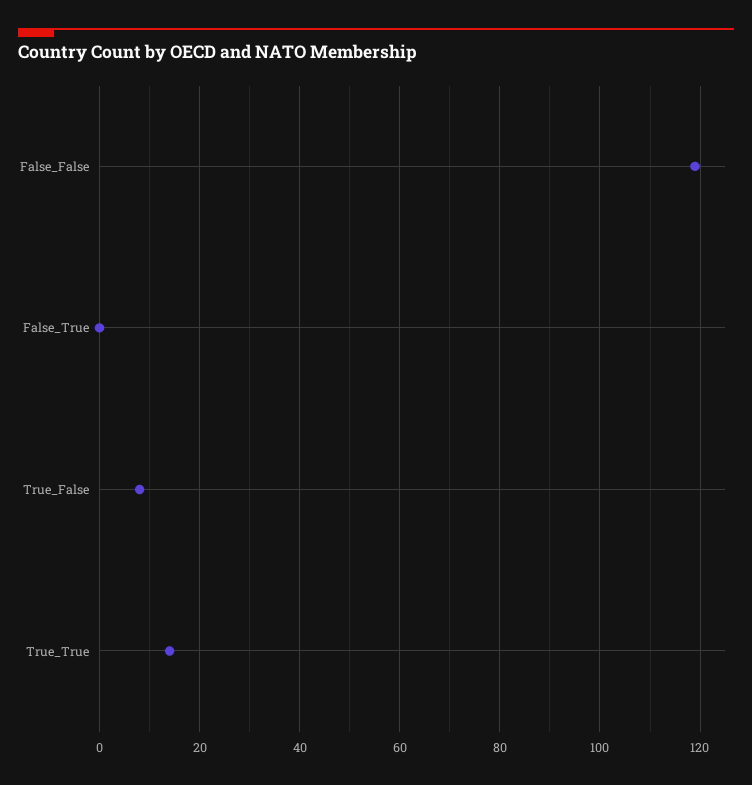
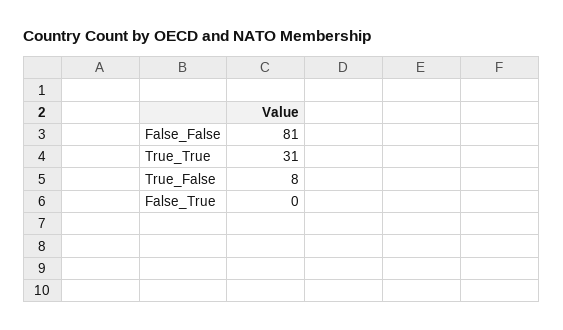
False_False: 120 -> 81
True_True: 15 -> 31

